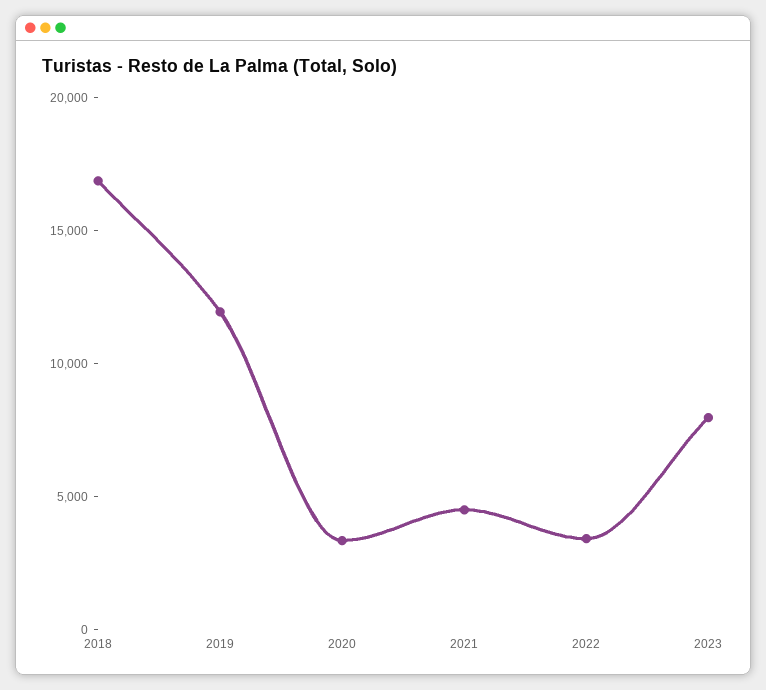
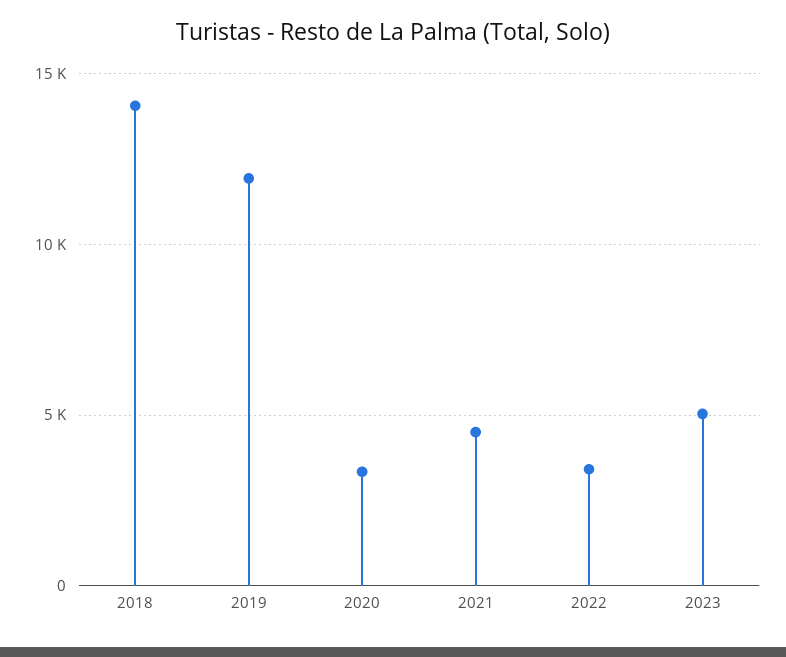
2018: 17000 -> 14000
2023: 8000 -> 5000

